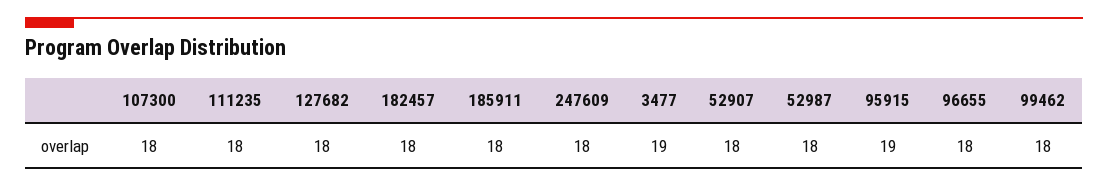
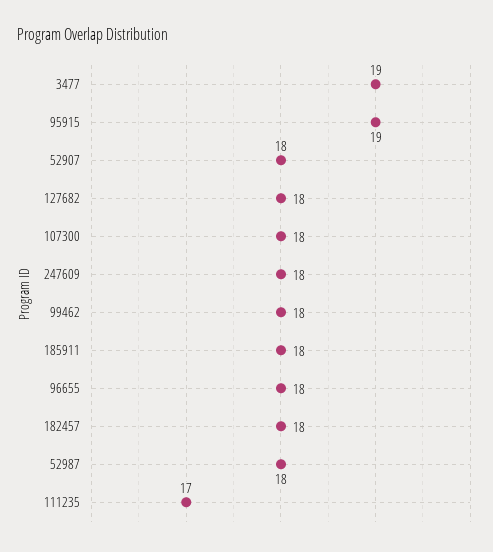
111235: 18 -> 17

